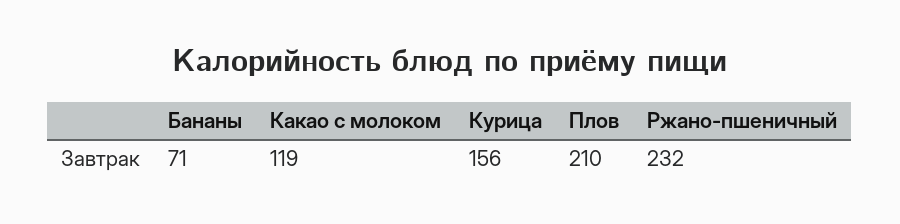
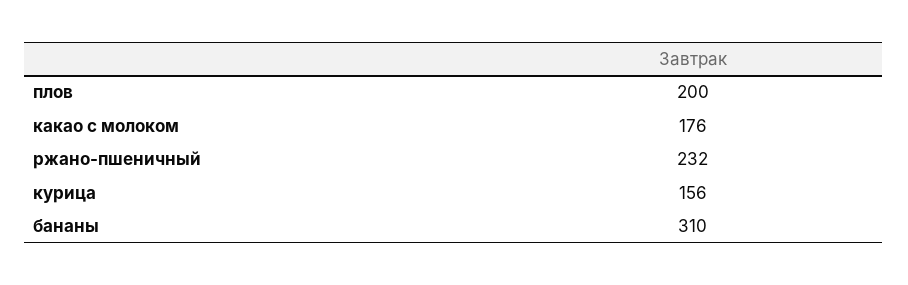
Бананы: 71 -> 310
Какао с молоком: 119 -> 176
Плов: 210 -> 200

